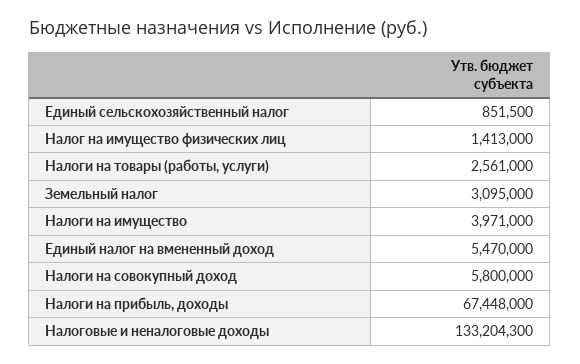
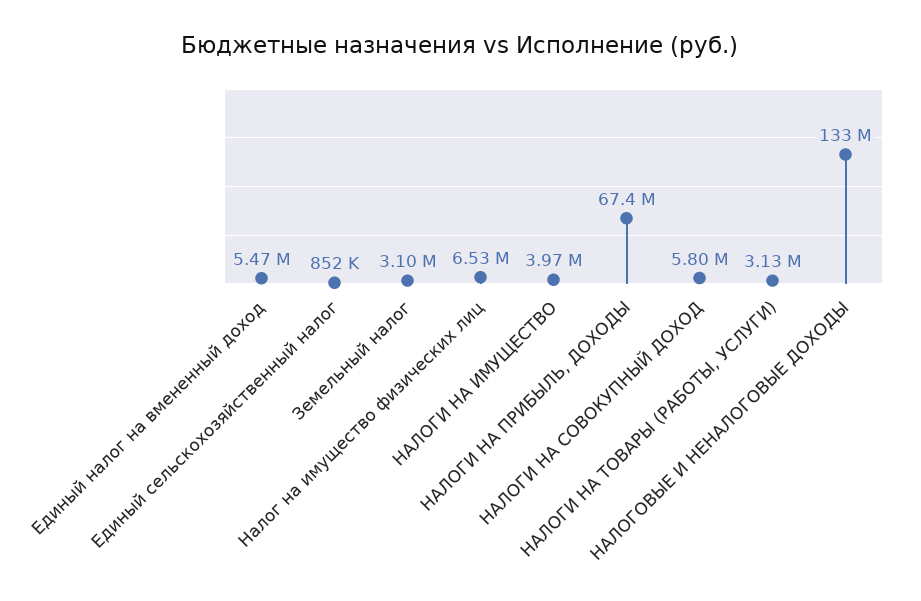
Налог на имущество физических лиц: 1413000 -> 6530000
Налоги на товары (работы, услуги): 2561000 -> 3130000

